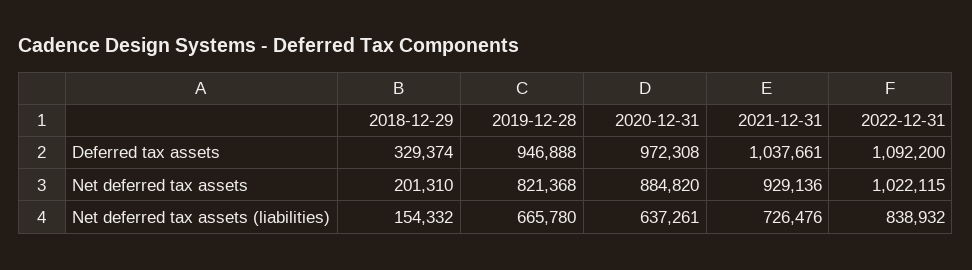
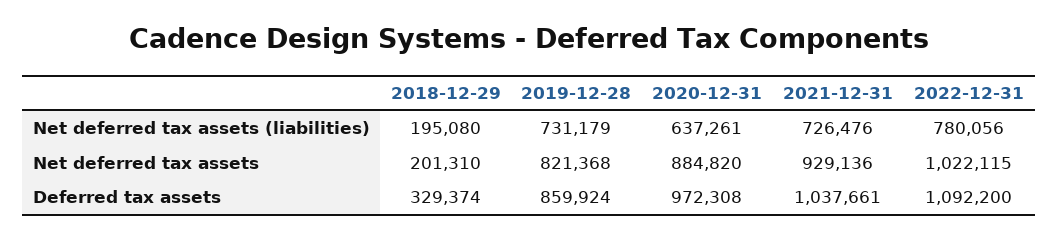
2019-12-28, Deferred tax assets: 946888 -> 859924
2018-12-29, Net deferred tax assets (liabilities): 154332 -> 195080
2019-12-28, Net deferred tax assets (liabilities): 665780 -> 731179
2022-12-31, Net deferred tax assets (liabilities): 838932 -> 780056

